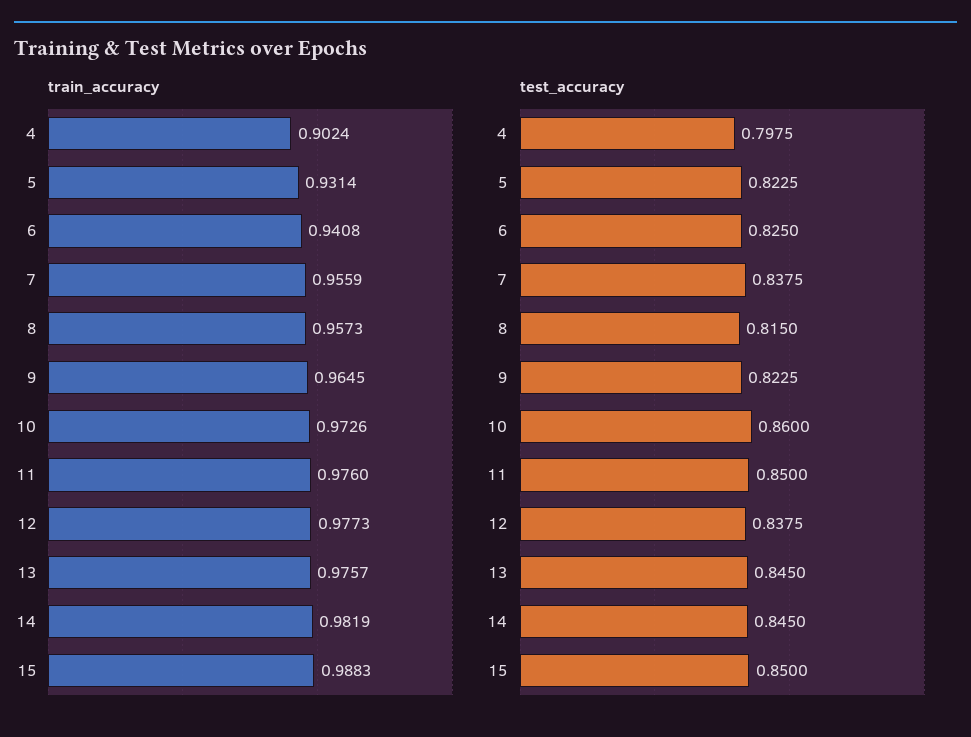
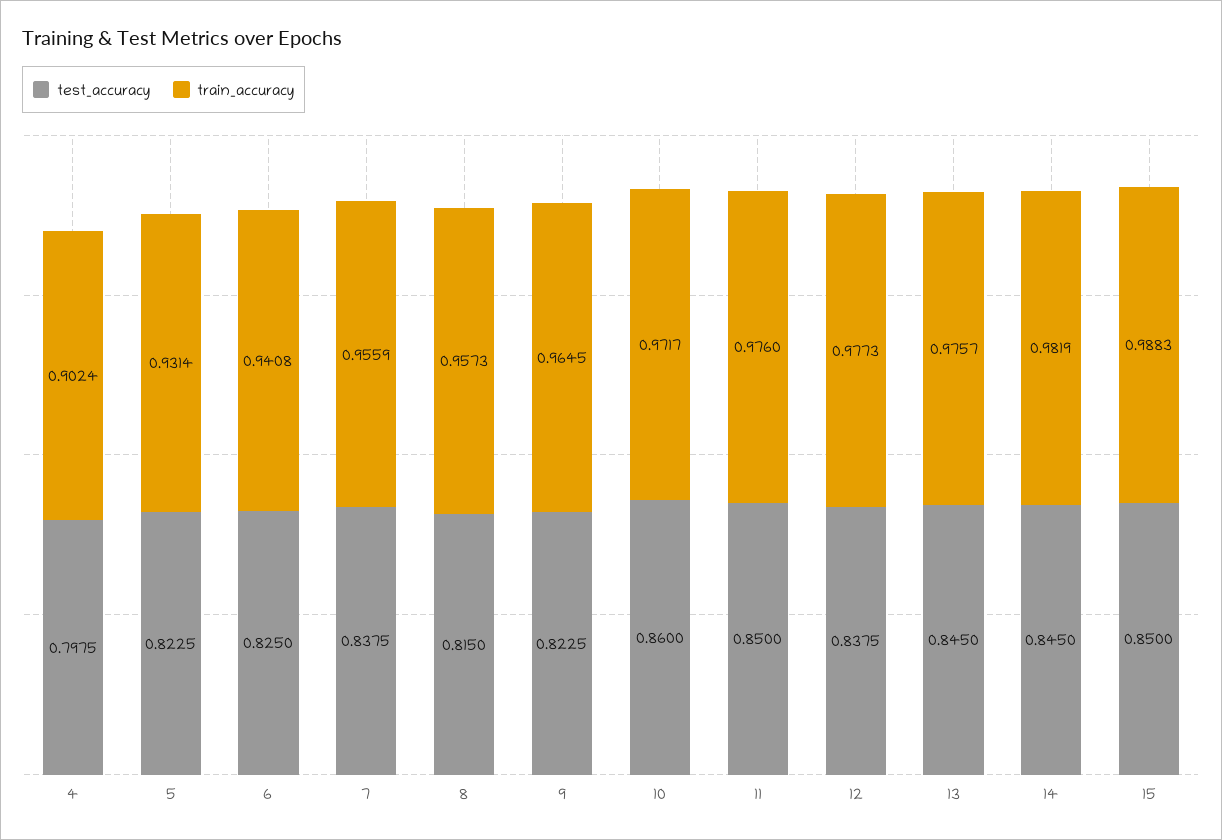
train_accuracy, 10: 0.9726 -> 0.9717

